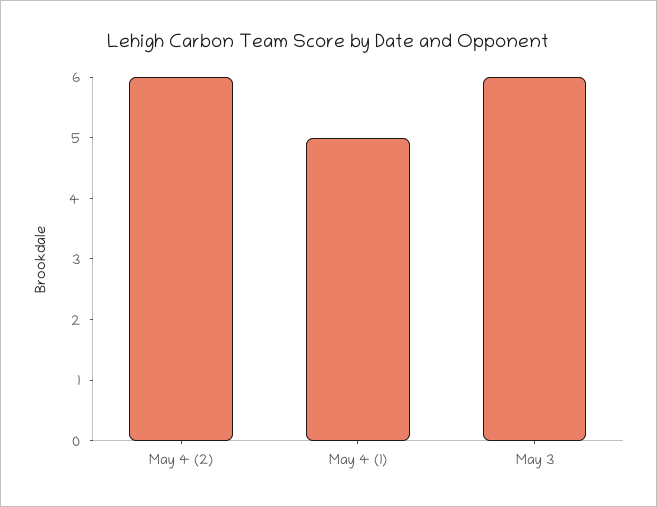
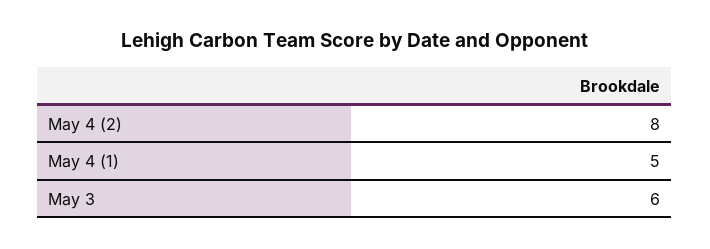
May 4 (2): 6 -> 8

